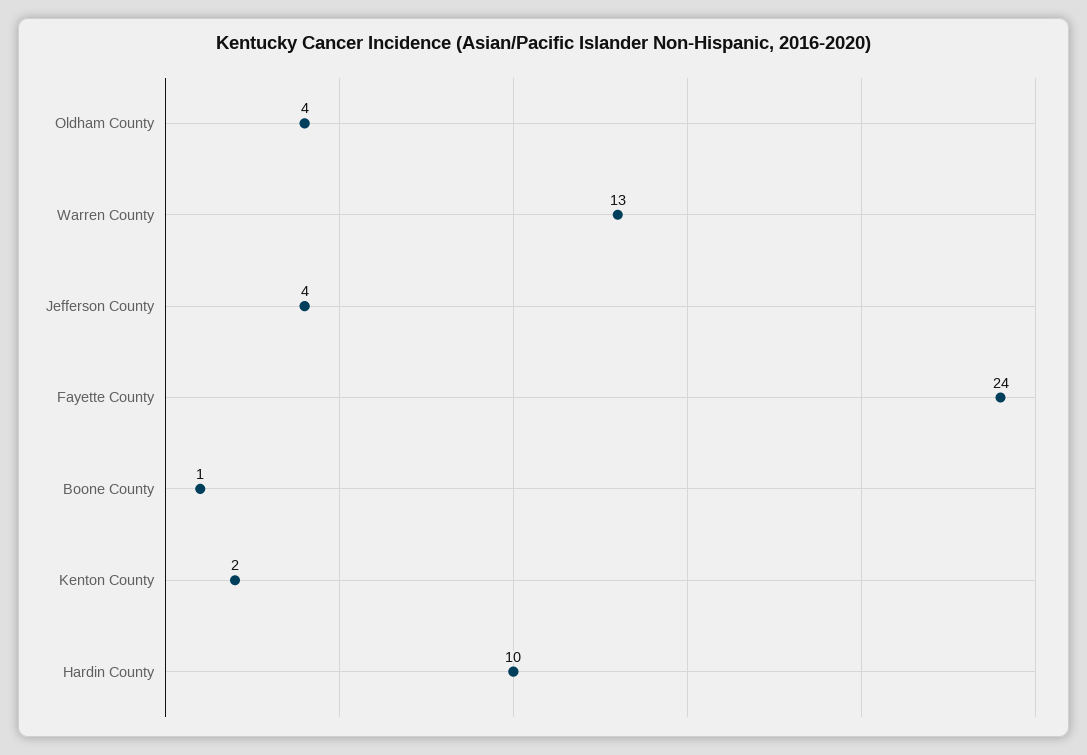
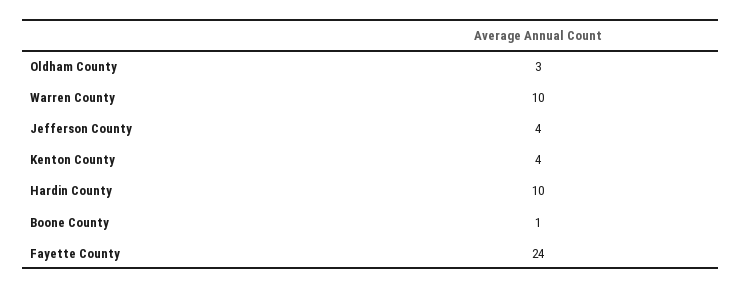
Oldham County: 4 -> 3
Warren County: 13 -> 10
Kenton County: 2 -> 4

